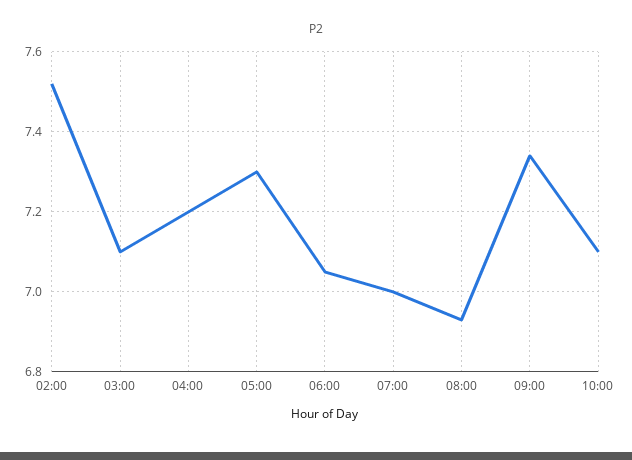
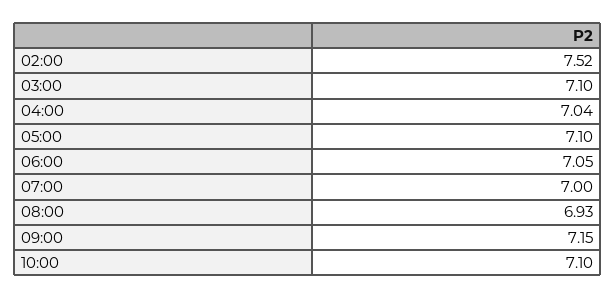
04:00: 7.2 -> 7.04
05:00: 7.3 -> 7.1
09:00: 7.35 -> 7.15

